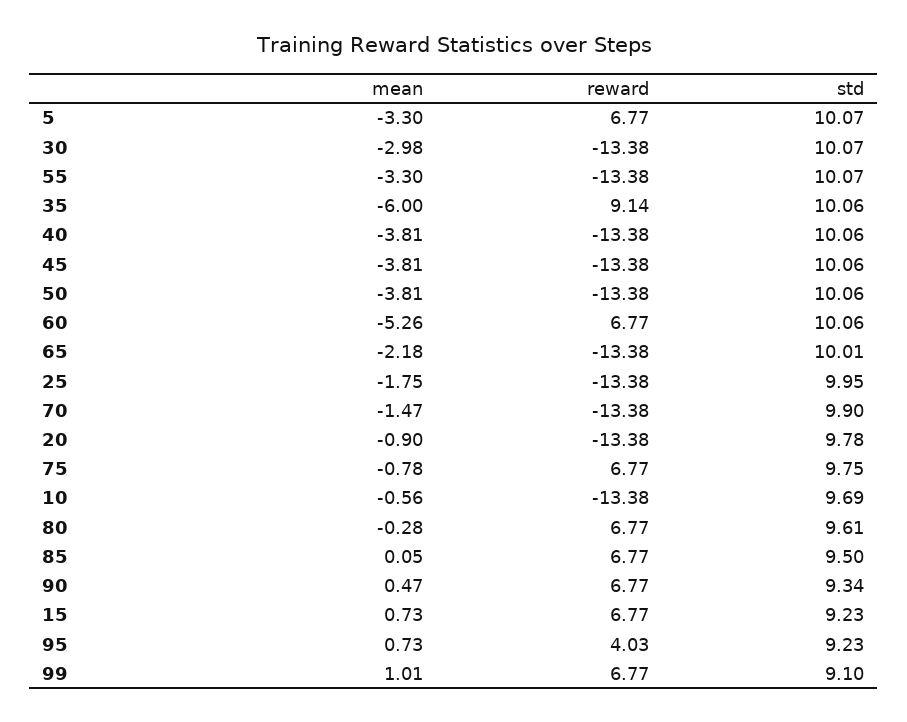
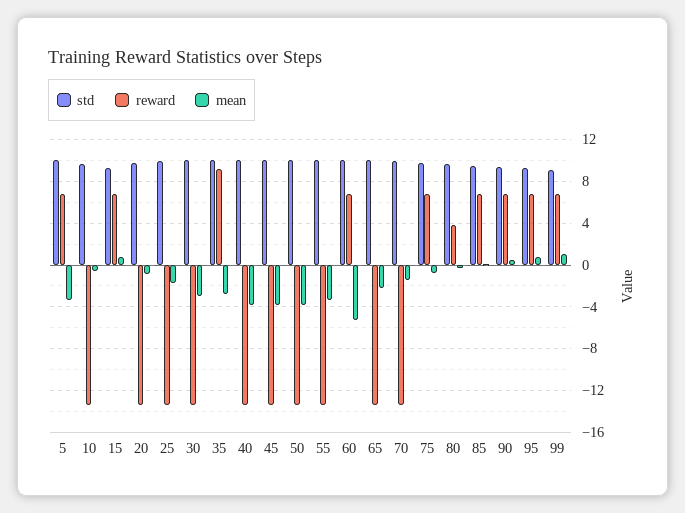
mean, 35: -6 -> -3
reward, 80: 6.77 -> 4
reward, 95: 4.03 -> 7

